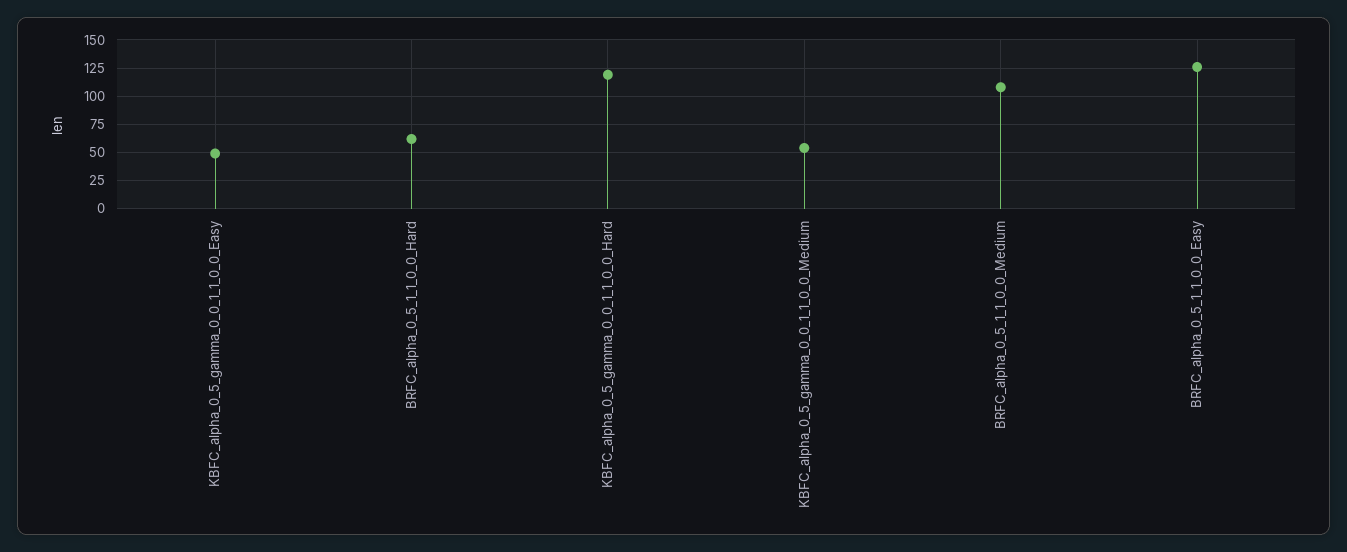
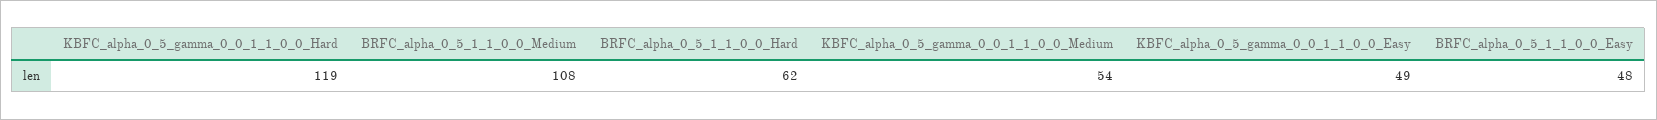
BRFC_alpha_0_5_1_1_0_0_Easy: 125 -> 48

